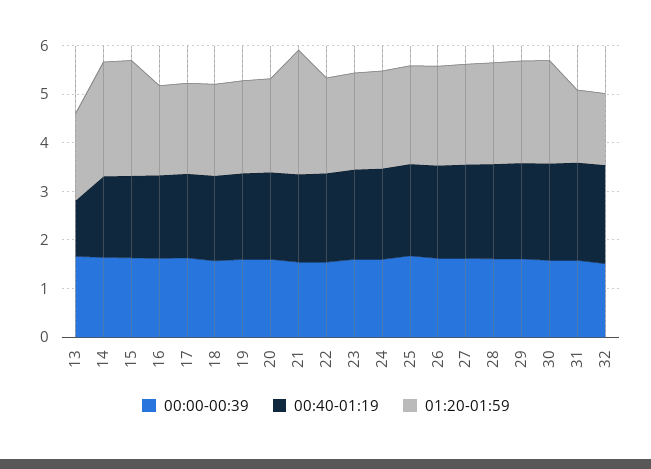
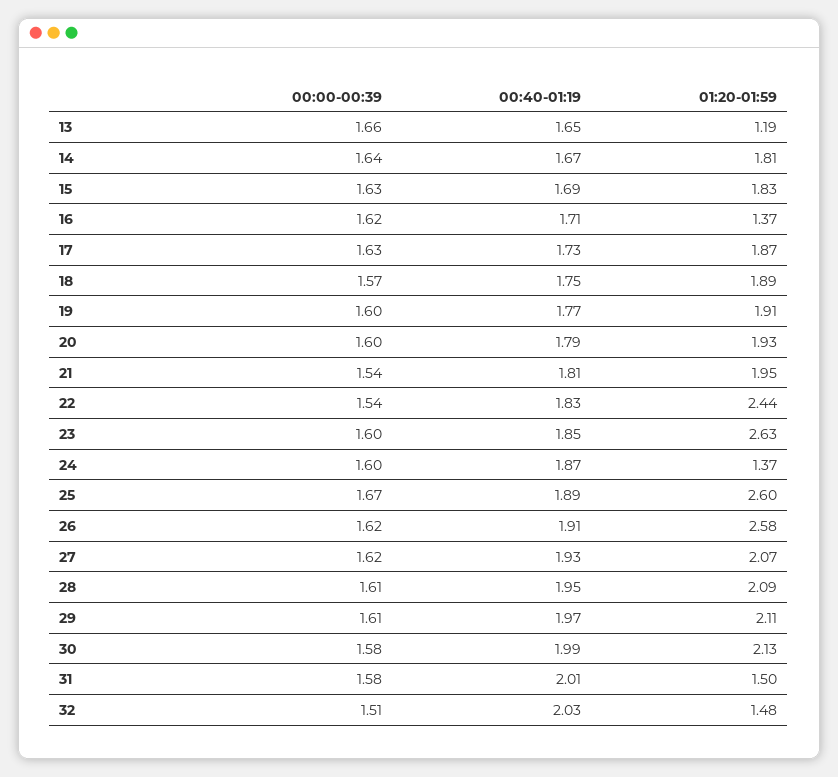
00:40-01:19, 13: 1.2 -> 1.65
01:20-01:59, 13: 1.8 -> 1.19
01:20-01:59, 14: 2.4 -> 1.81
01:20-01:59, 15: 2.4 -> 1.83
01:20-01:59, 16: 1.8 -> 1.37
01:20-01:59, 21: 2.6 -> 1.95
01:20-01:59, 22: 2 -> 2.44
01:20-01:59, 23: 2 -> 2.63
01:20-01:59, 24: 2 -> 1.37
01:20-01:59, 25: 2 -> 2.6
01:20-01:59, 26: 2 -> 2.58

